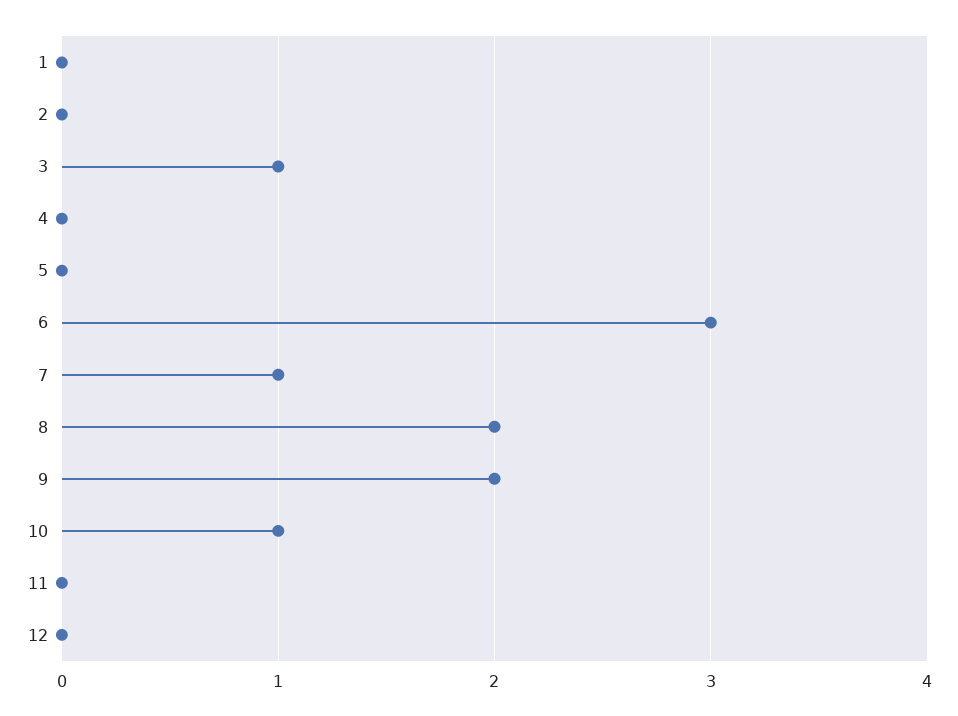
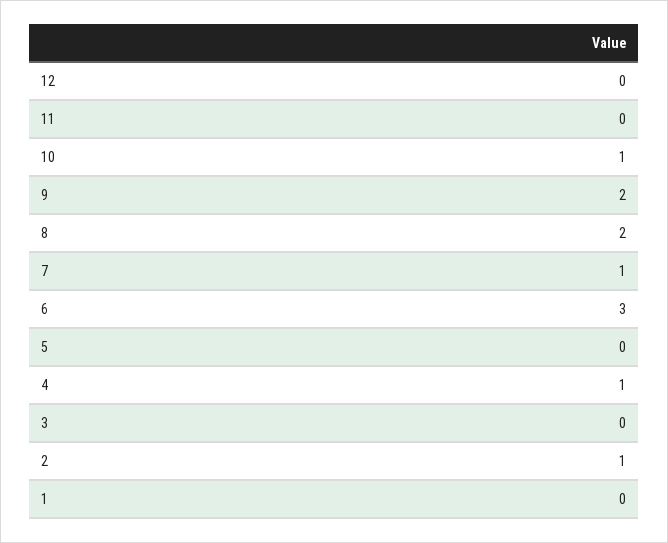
2: 0 -> 1
3: 1 -> 0
4: 0 -> 1

